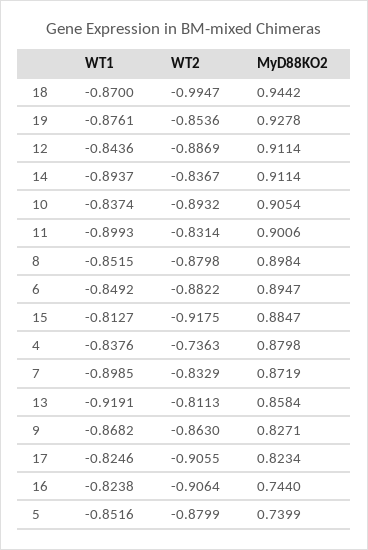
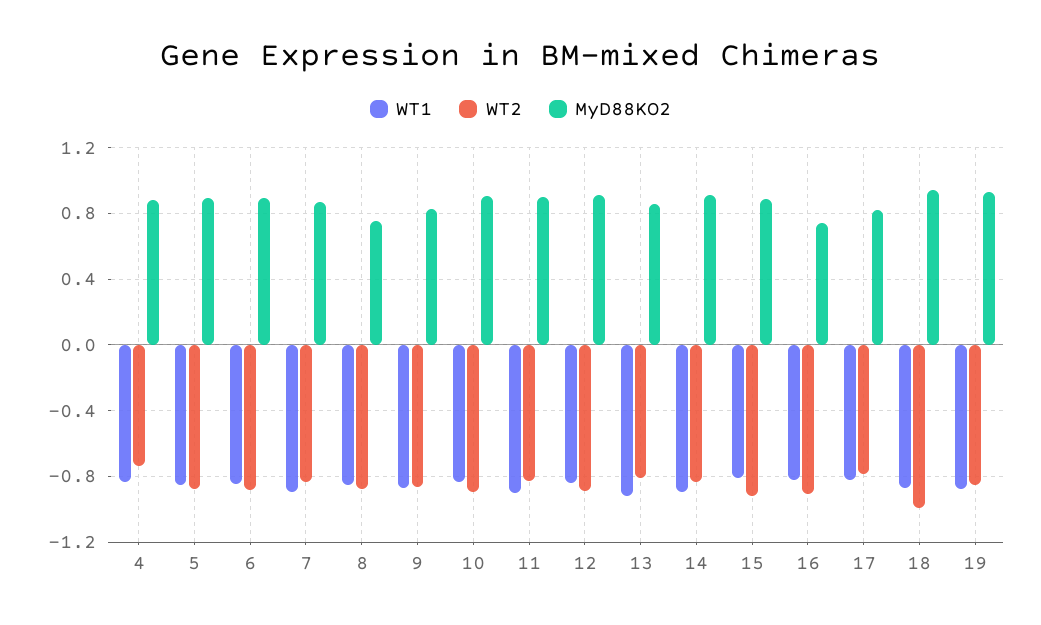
MyD88KO2, 8: 0.8984 -> 0.75
WT2, 17: -0.9055 -> -0.8
MyD88KO2, 5: 0.7399 -> 0.9

